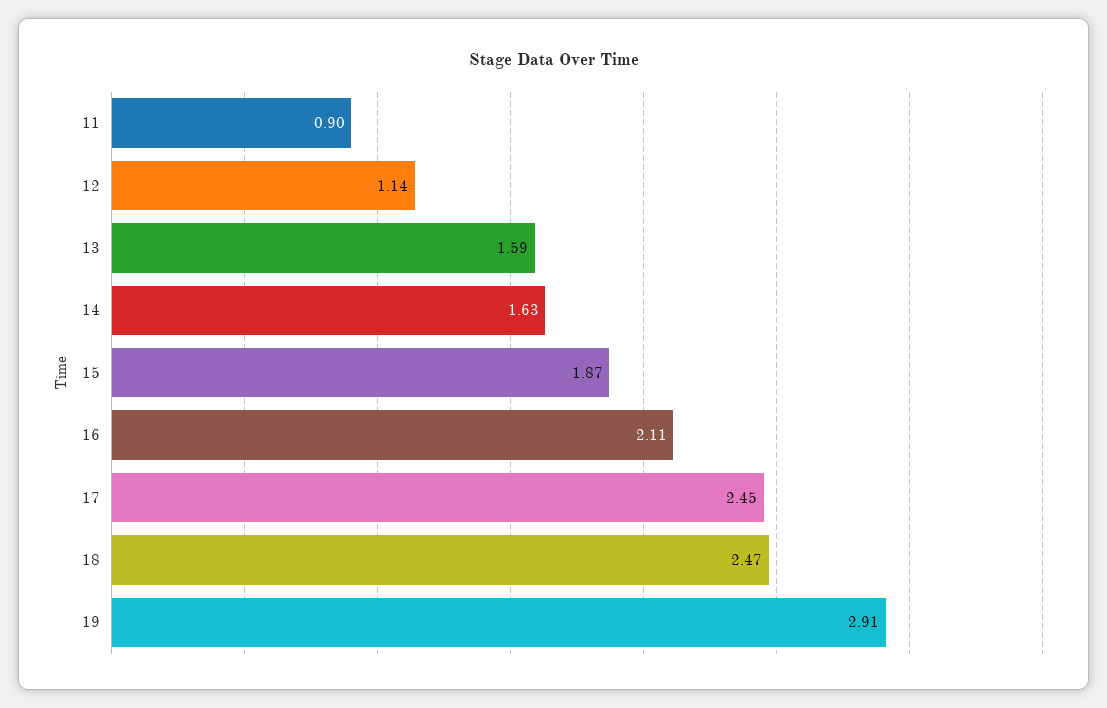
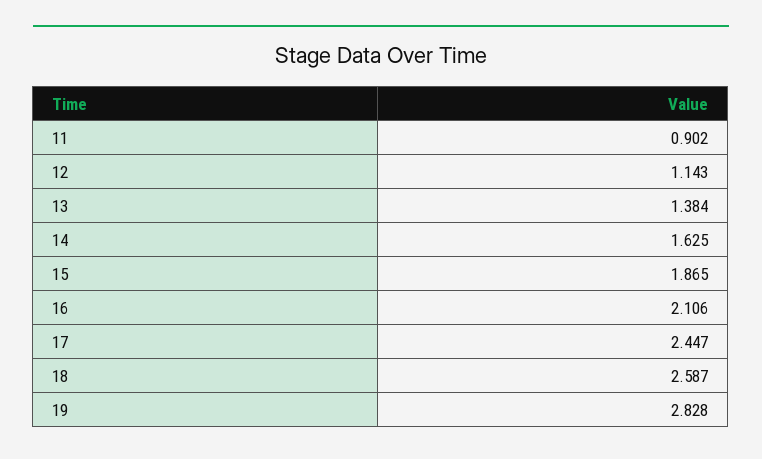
13: 1.59 -> 1.384
18: 2.47 -> 2.587
19: 2.91 -> 2.828

